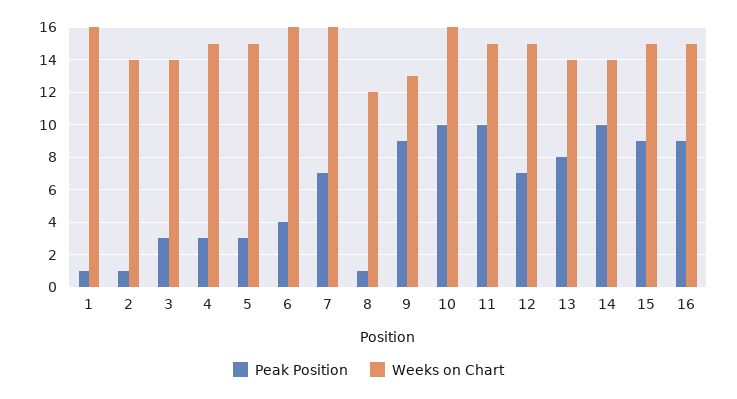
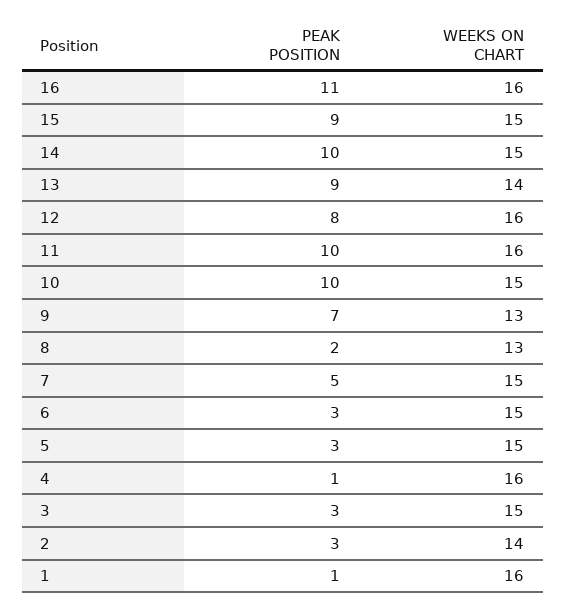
Peak Position, 2: 1 -> 3
Weeks on Chart, 3: 14 -> 15
Peak Position, 4: 3 -> 1
Weeks on Chart, 4: 15 -> 16
Peak Position, 6: 4 -> 3
Weeks on Chart, 6: 16 -> 15
Peak Position, 7: 7 -> 5
Weeks on Chart, 7: 16 -> 15
Peak Position, 8: 1 -> 2
Weeks on Chart, 8: 12 -> 13
Peak Position, 9: 9 -> 7
Weeks on Chart, 10: 16 -> 15
Weeks on Chart, 11: 15 -> 16
Peak Position, 12: 7 -> 8
Weeks on Chart, 12: 15 -> 16
Peak Position, 13: 8 -> 9
Weeks on Chart, 14: 14 -> 15
Peak Position, 16: 9 -> 11
Weeks on Chart, 16: 15 -> 16

